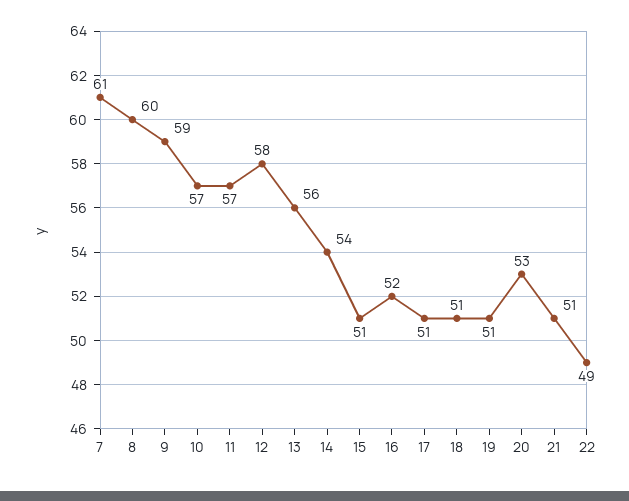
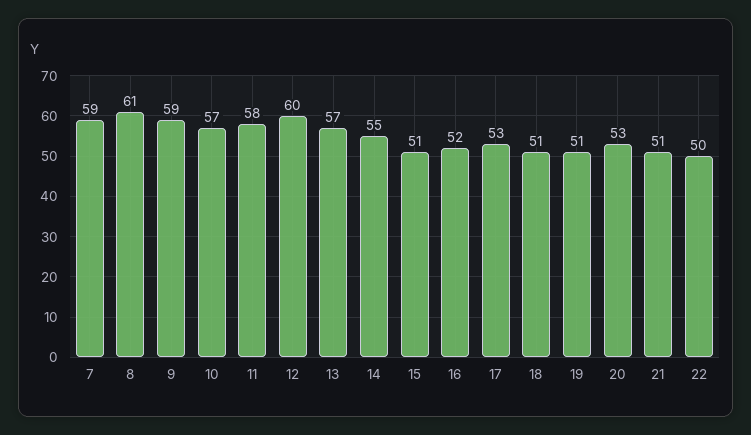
7: 61 -> 59
8: 60 -> 61
11: 57 -> 58
12: 58 -> 60
13: 56 -> 57
14: 54 -> 55
17: 51 -> 53
22: 49 -> 50

